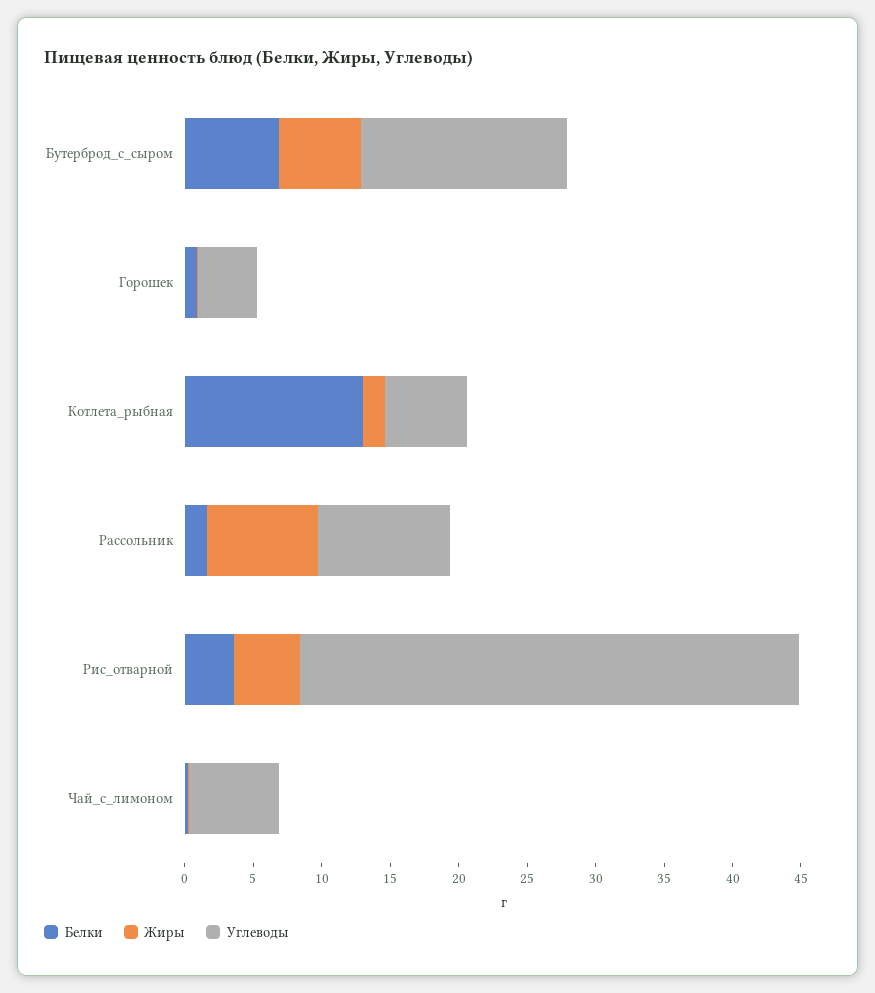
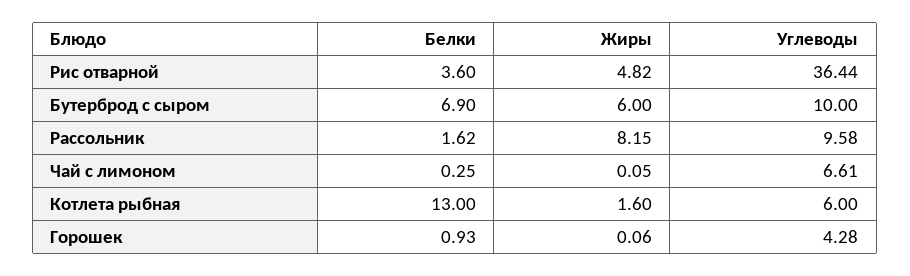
Углеводы, Бутерброд_с_сыром: 15 -> 10

